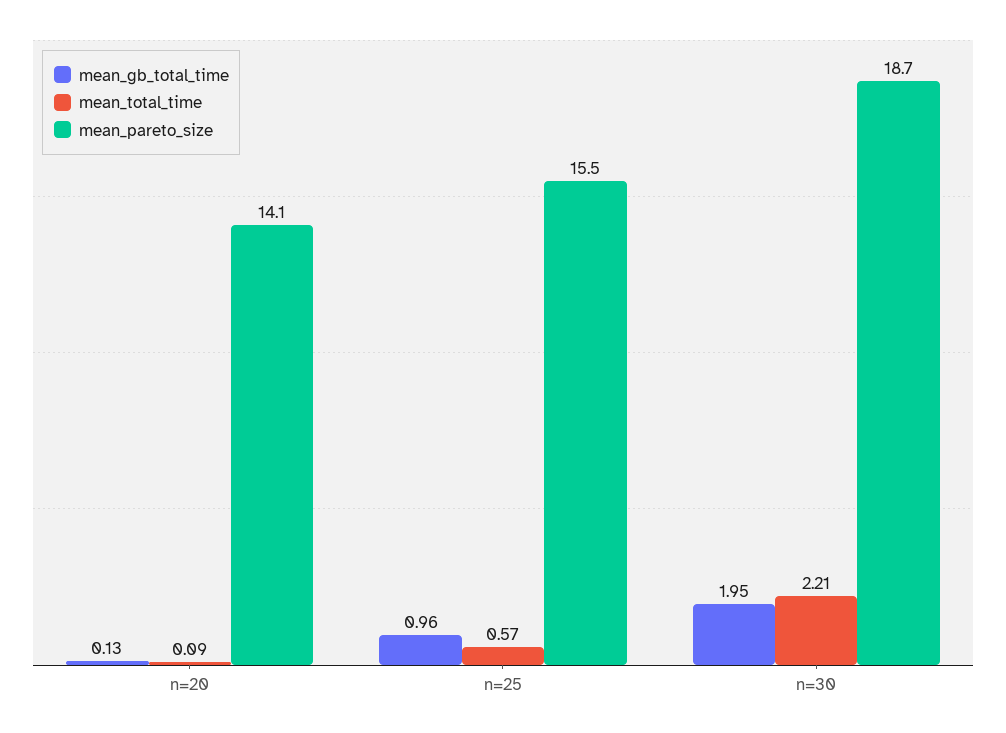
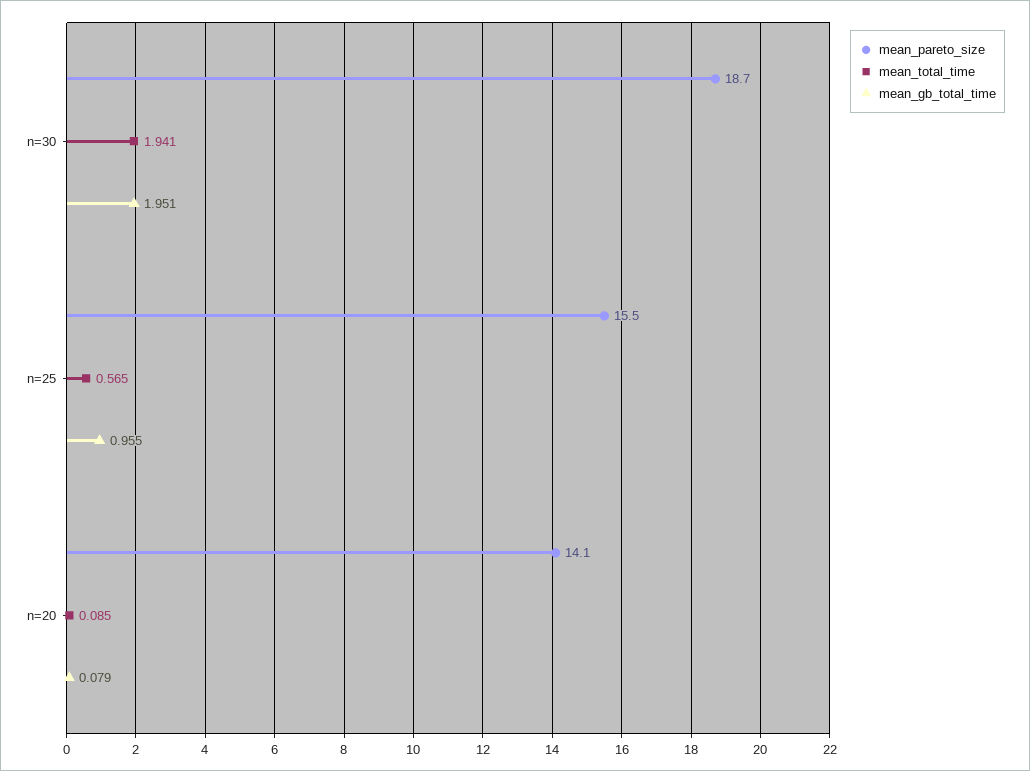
mean_gb_total_time, n=20: 0.13 -> 0.079
mean_total_time, n=30: 2.21 -> 1.941

